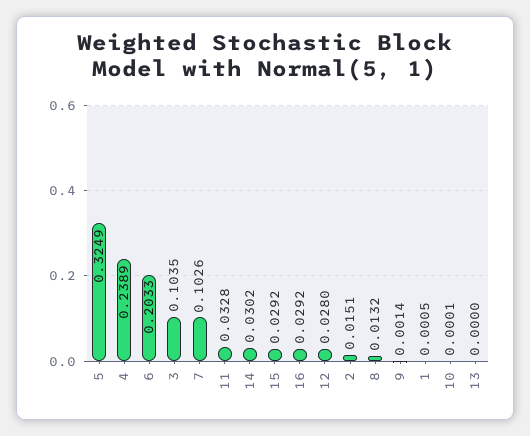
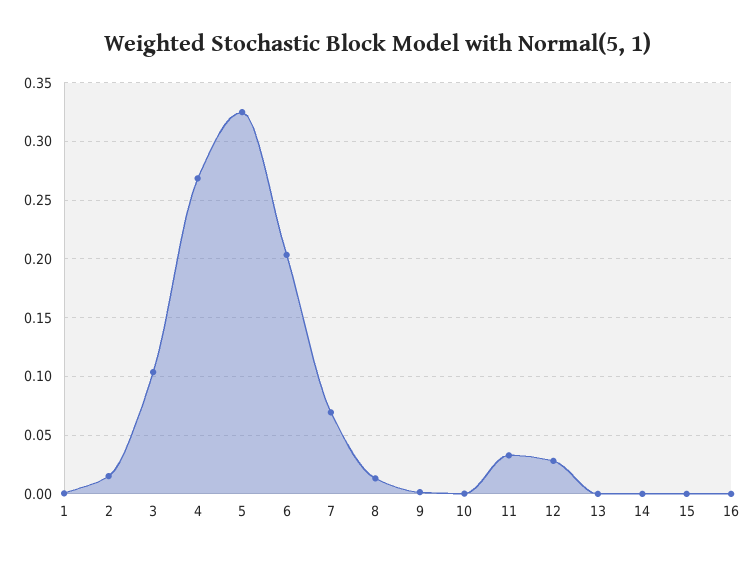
4: 0.2389 -> 0.27
7: 0.1026 -> 0.07
14: 0.0302 -> 0
15: 0.0292 -> 0
16: 0.0292 -> 0

